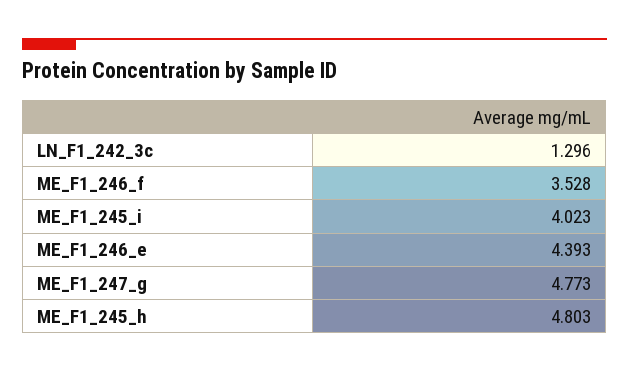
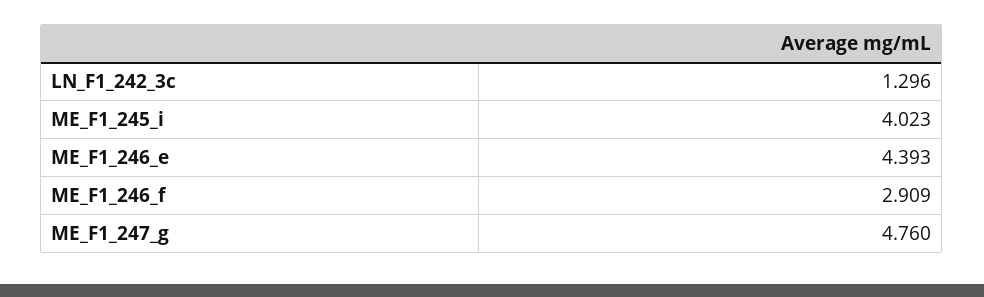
ME_F1_246_f: 3.528 -> 2.909
ME_F1_247_g: 4.773 -> 4.76
ME_F1_245_h: 4.803 -> none

